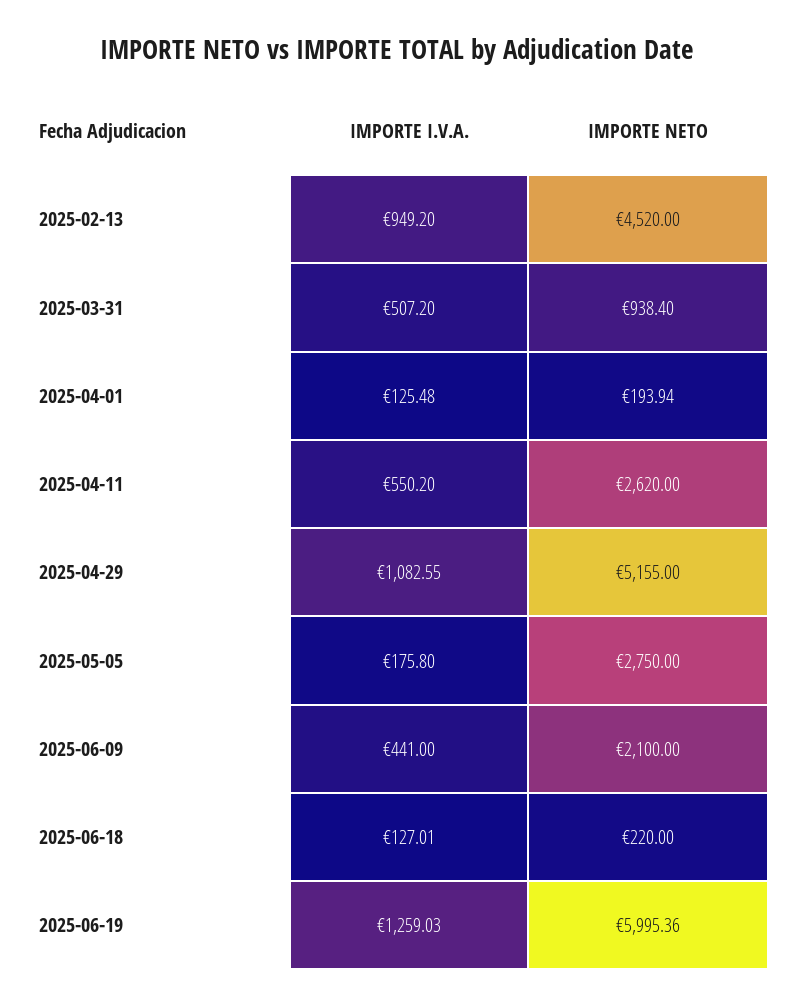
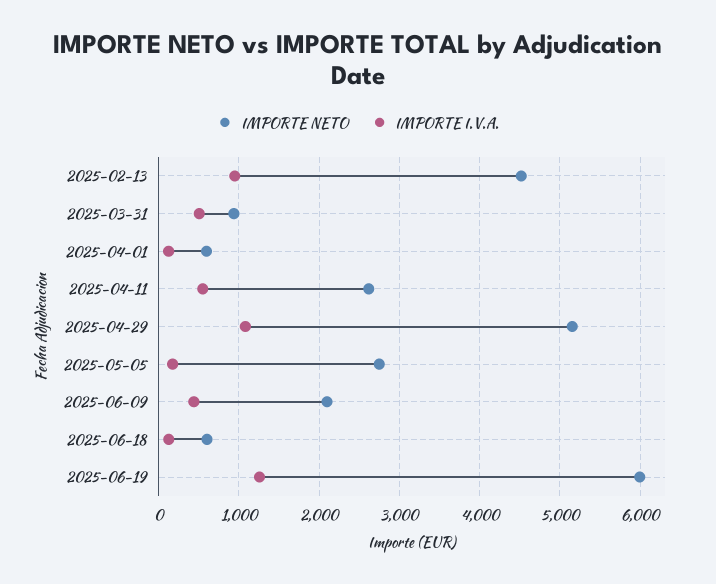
IMPORTE NETO, 2025-04-01: 193.94 -> 600
IMPORTE NETO, 2025-06-18: 220 -> 600

